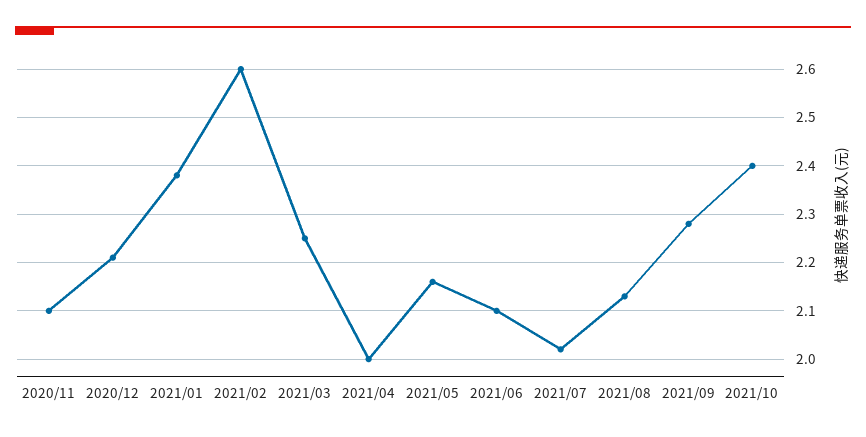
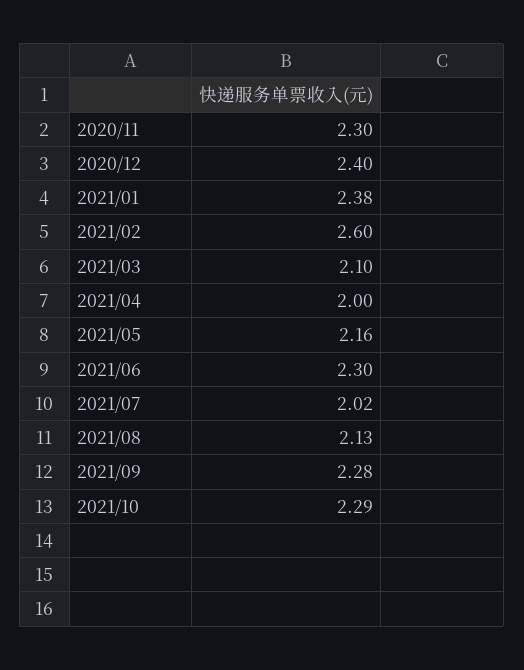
2020/11: 2.1 -> 2.3
2020/12: 2.2 -> 2.4
2021/03: 2.25 -> 2.1
2021/06: 2.1 -> 2.3
2021/10: 2.4 -> 2.29

